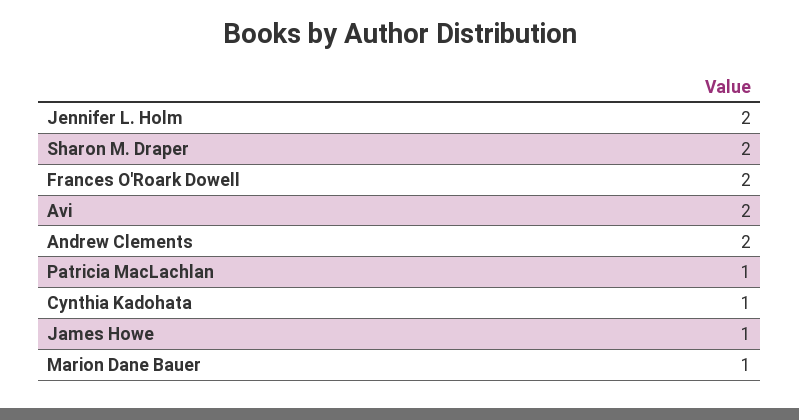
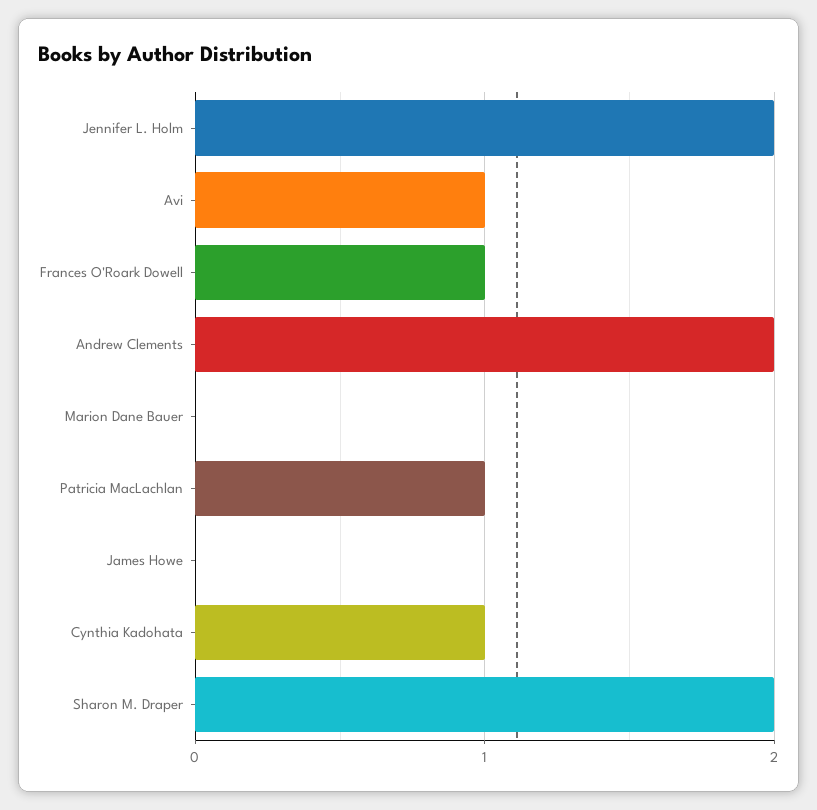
Frances O'Roark Dowell: 2 -> 1
Avi: 2 -> 1
James Howe: 1 -> 0
Marion Dane Bauer: 1 -> 0

